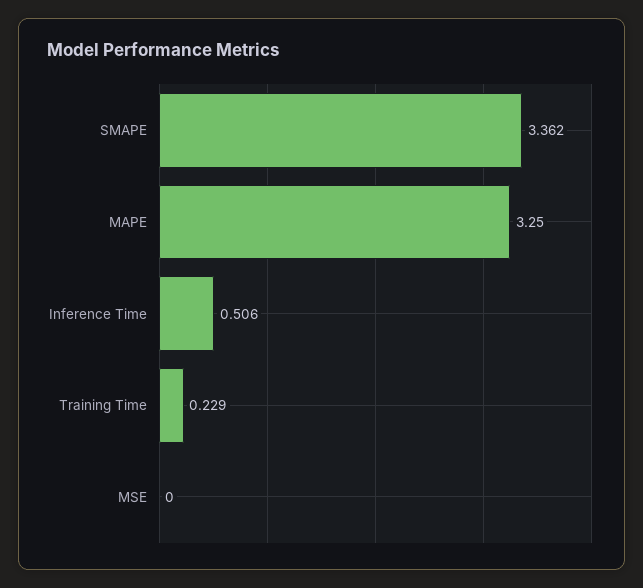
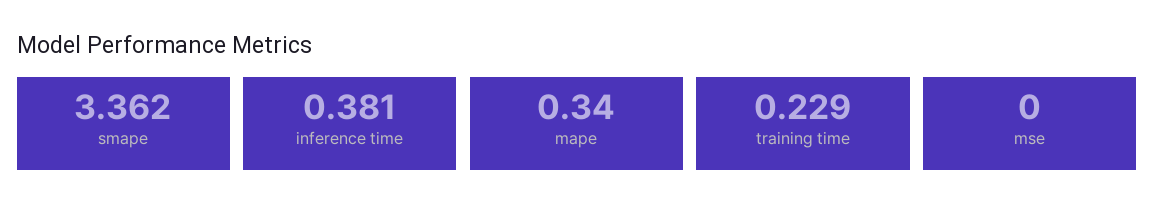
MAPE: 3.25 -> 0.34
Inference Time: 0.506 -> 0.381

